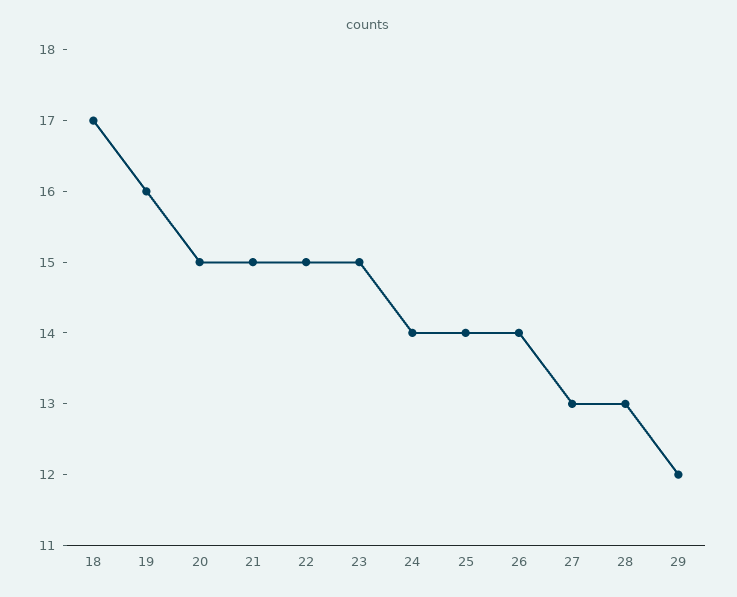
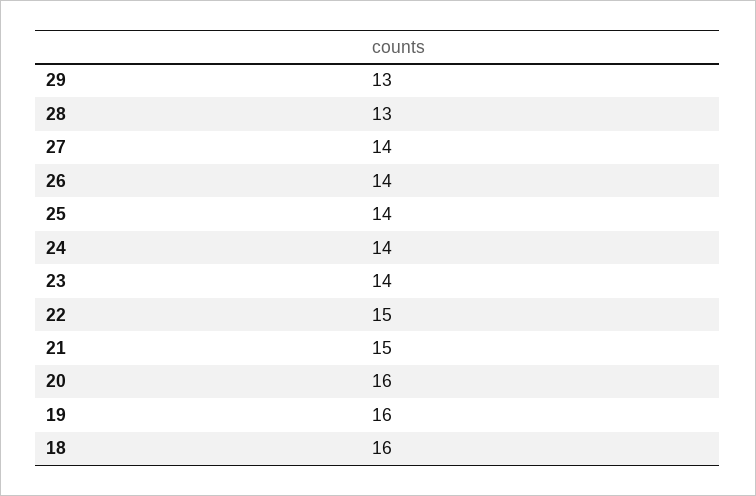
18: 17 -> 16
20: 15 -> 16
23: 15 -> 14
27: 13 -> 14
29: 12 -> 13

